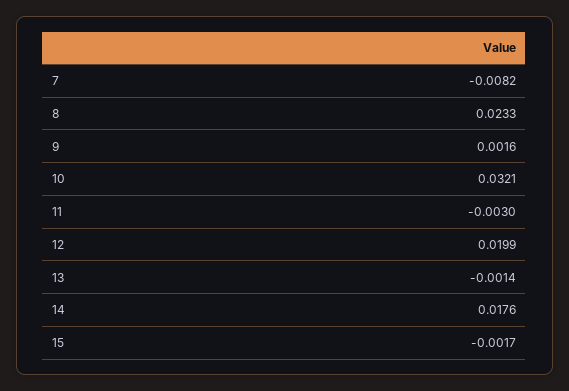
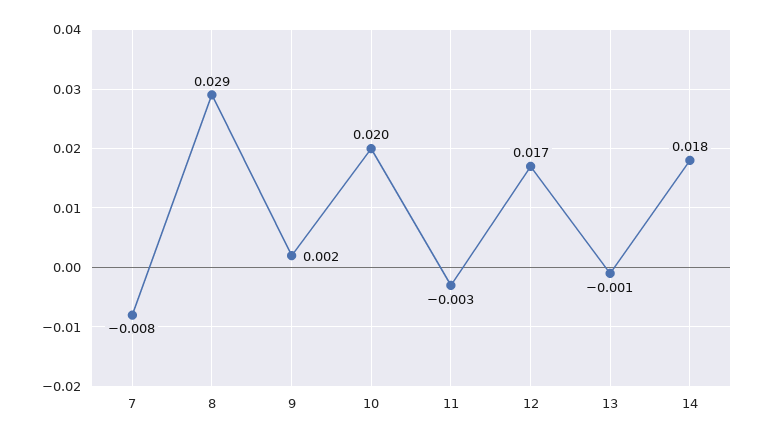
8: 0.0233 -> 0.029
10: 0.0321 -> 0.02
12: 0.0199 -> 0.017
15: -0.0017 -> none

